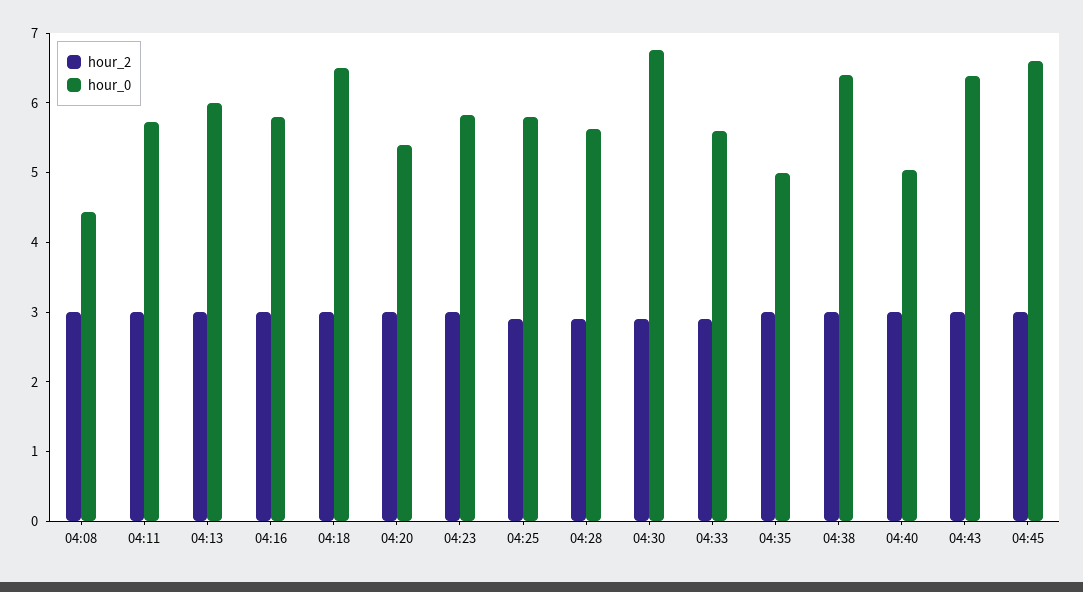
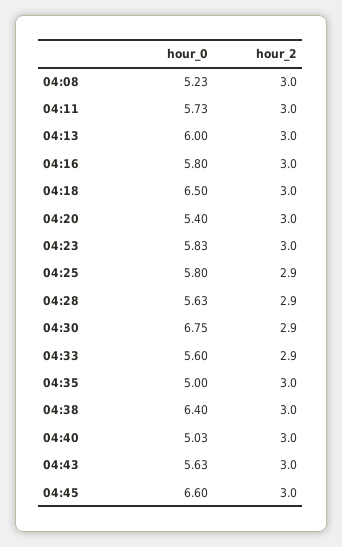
hour_0, 04:08: 4.4 -> 5.23
hour_0, 04:43: 6.4 -> 5.63

